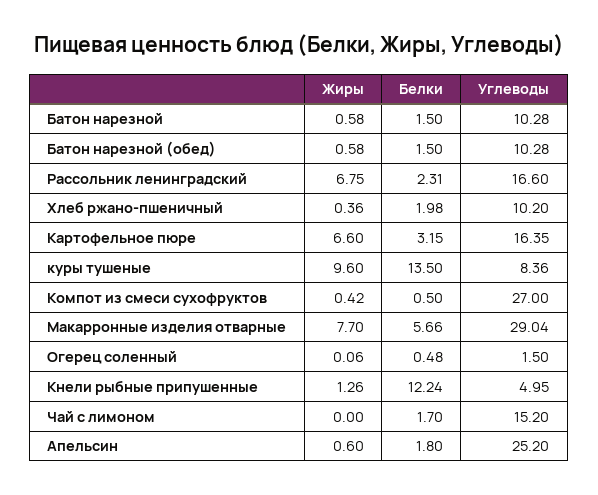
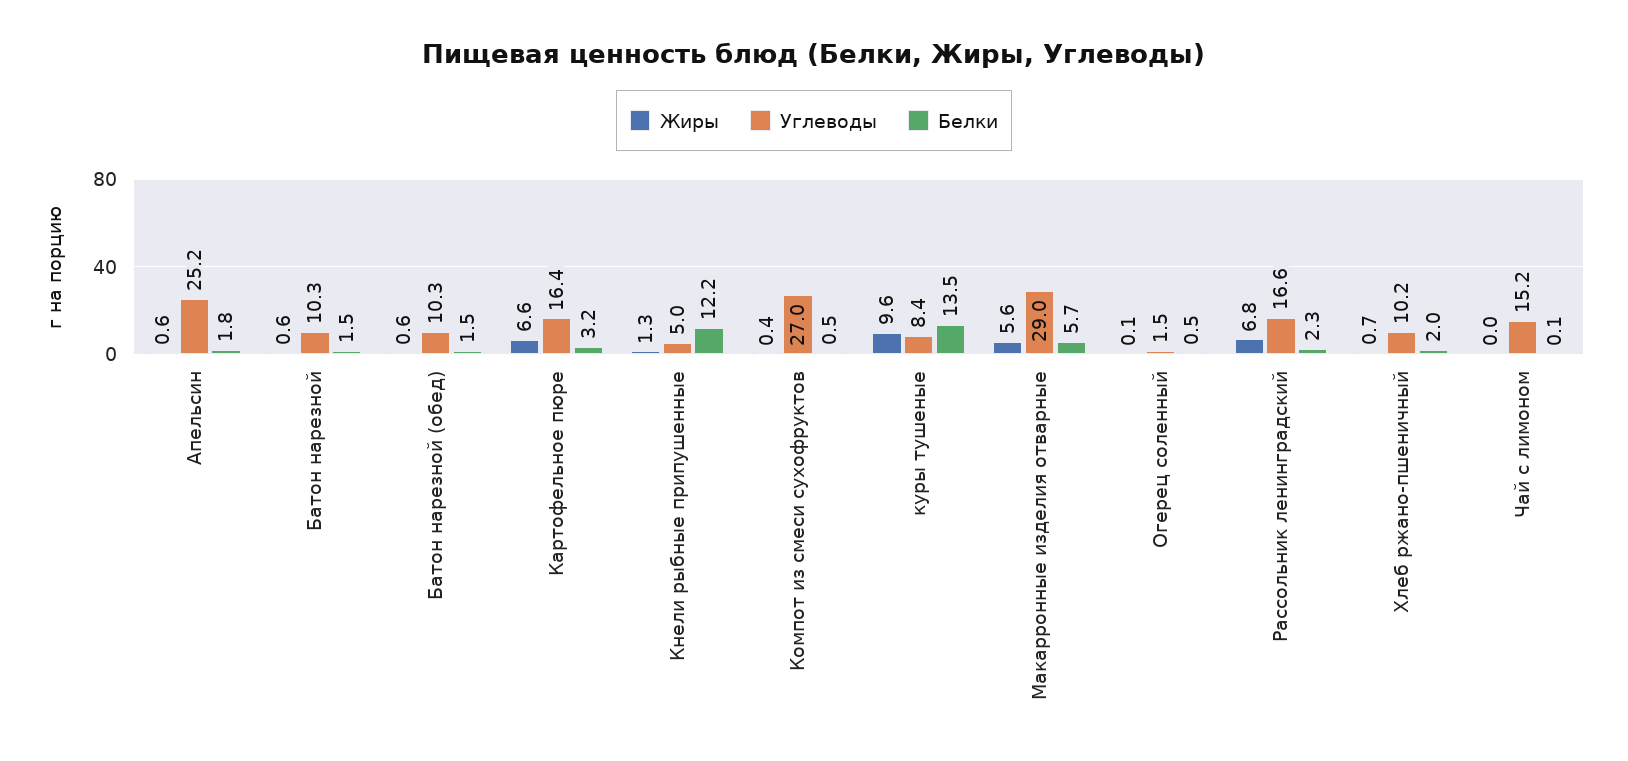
Жиры, Хлеб ржано-пшеничный: 0.36 -> 0.7
Жиры, Макарронные изделия отварные: 7.7 -> 5.6
Белки, Чай с лимоном: 1.7 -> 0.1

